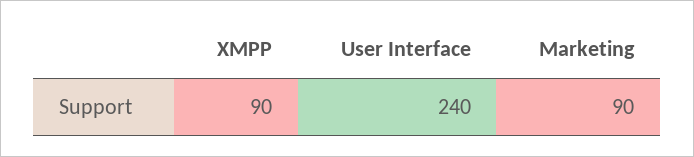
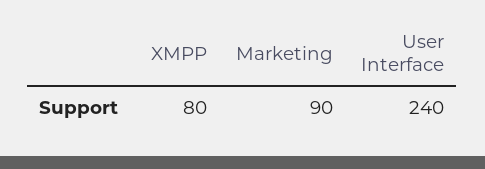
XMPP: 90 -> 80

